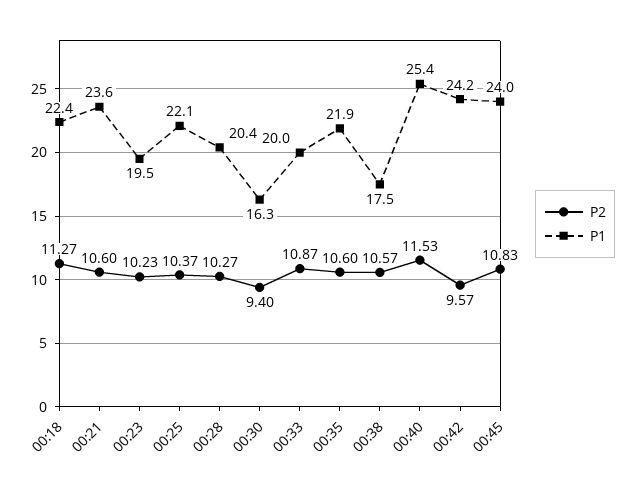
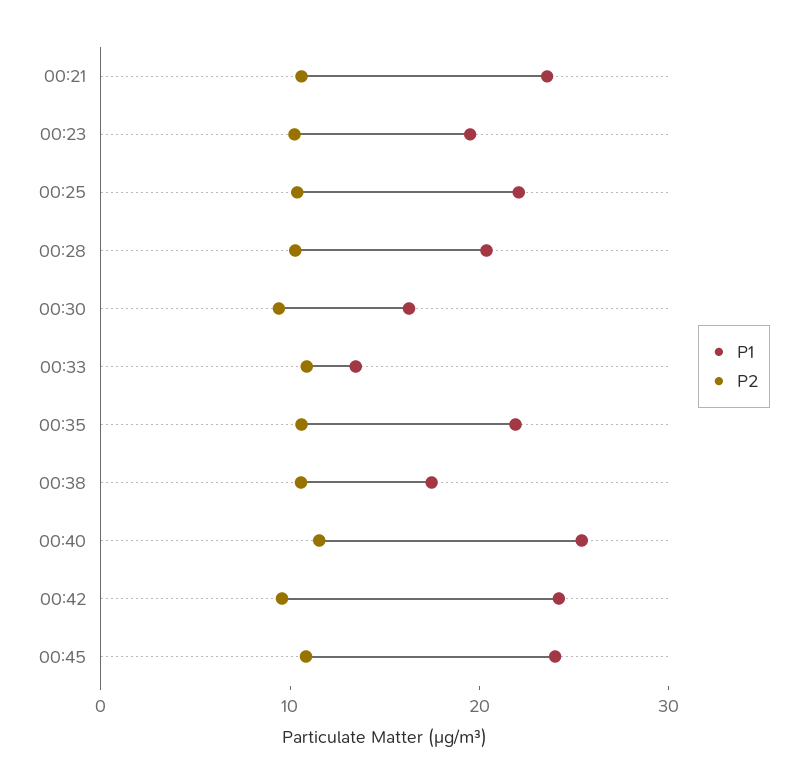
P2, 00:18: 11.27 -> none
P1, 00:18: 22.4 -> none
P1, 00:33: 20 -> 14

